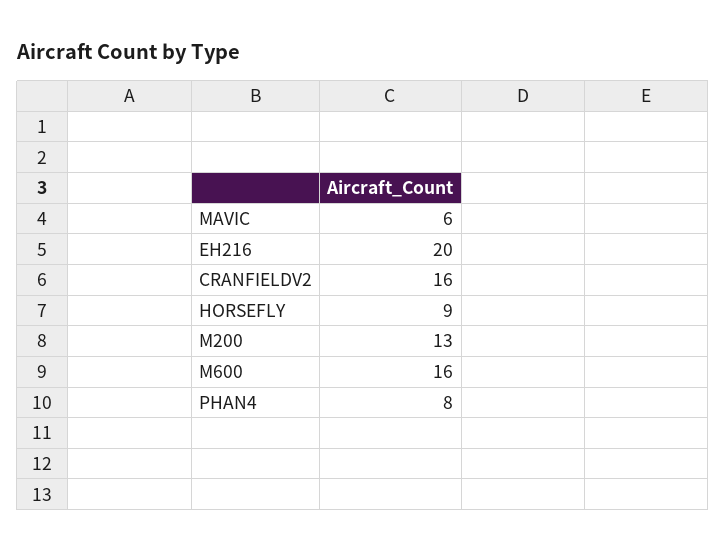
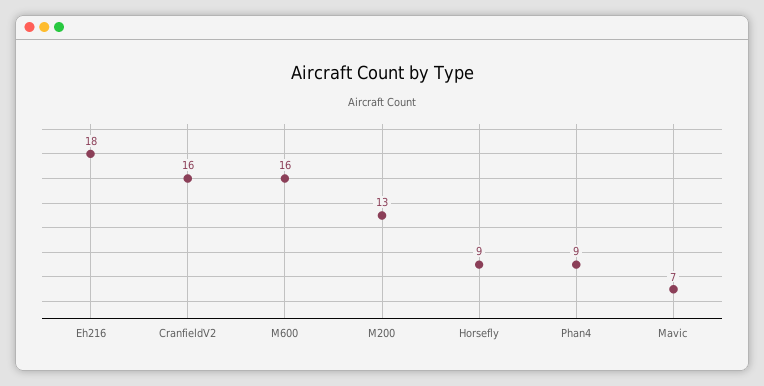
MAVIC: 6 -> 7
EH216: 20 -> 18
PHAN4: 8 -> 9

